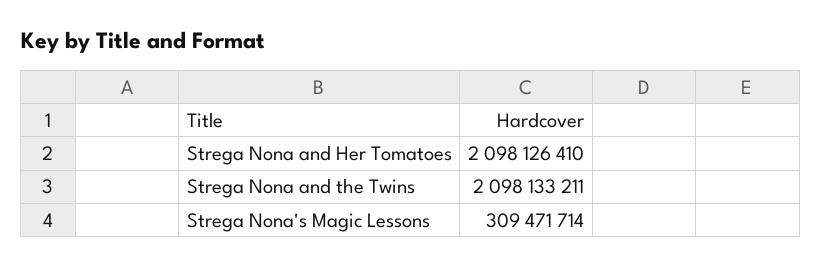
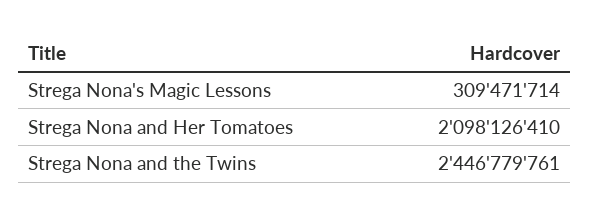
Strega Nona and the Twins: 2098133211 -> 2446779761

